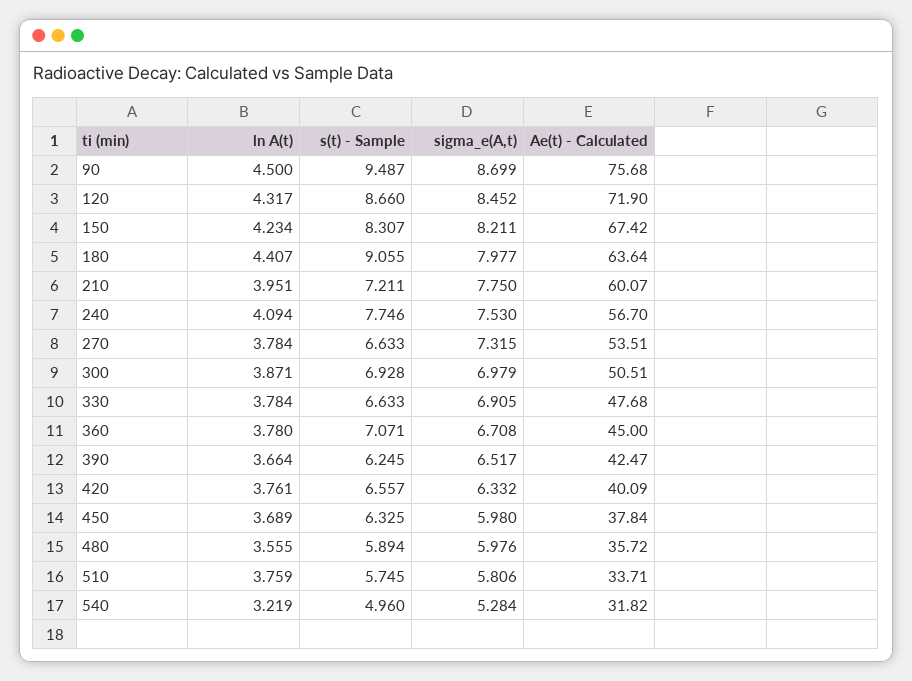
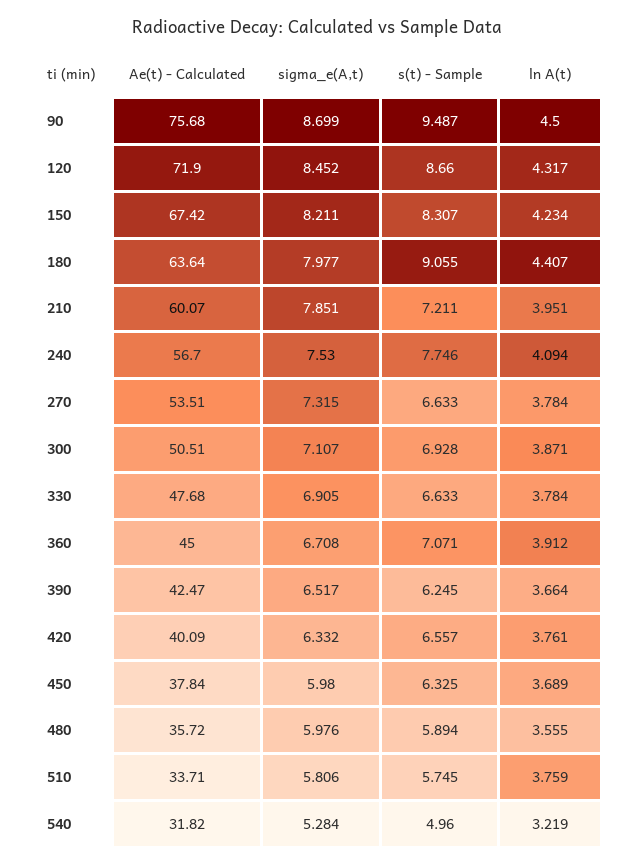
sigma_e(A,t), 210: 7.75 -> 7.851
sigma_e(A,t), 300: 6.979 -> 7.107
ln A(t), 360: 3.78 -> 3.912

